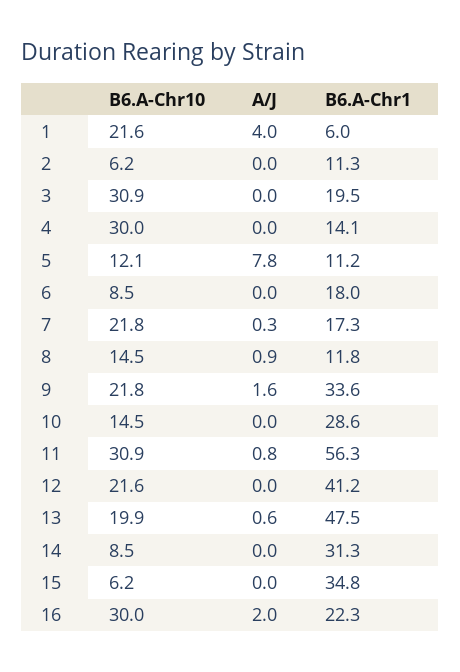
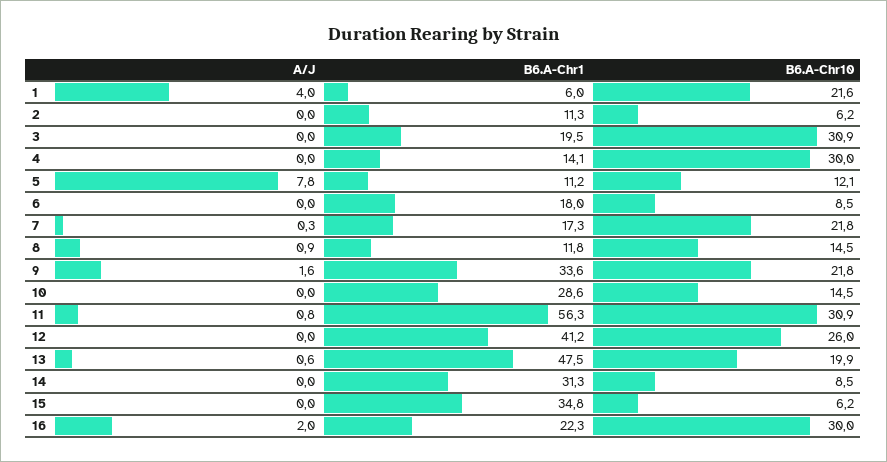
B6.A-Chr10, 12: 21.6 -> 26

